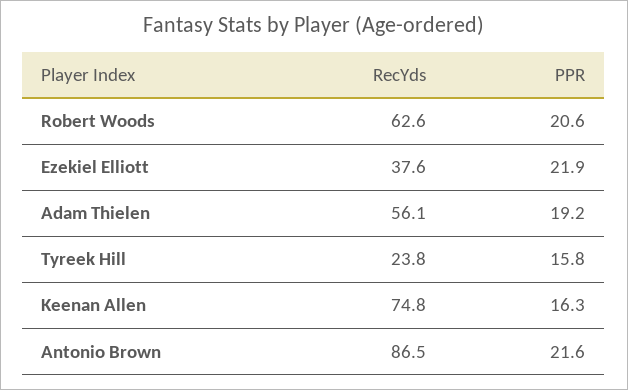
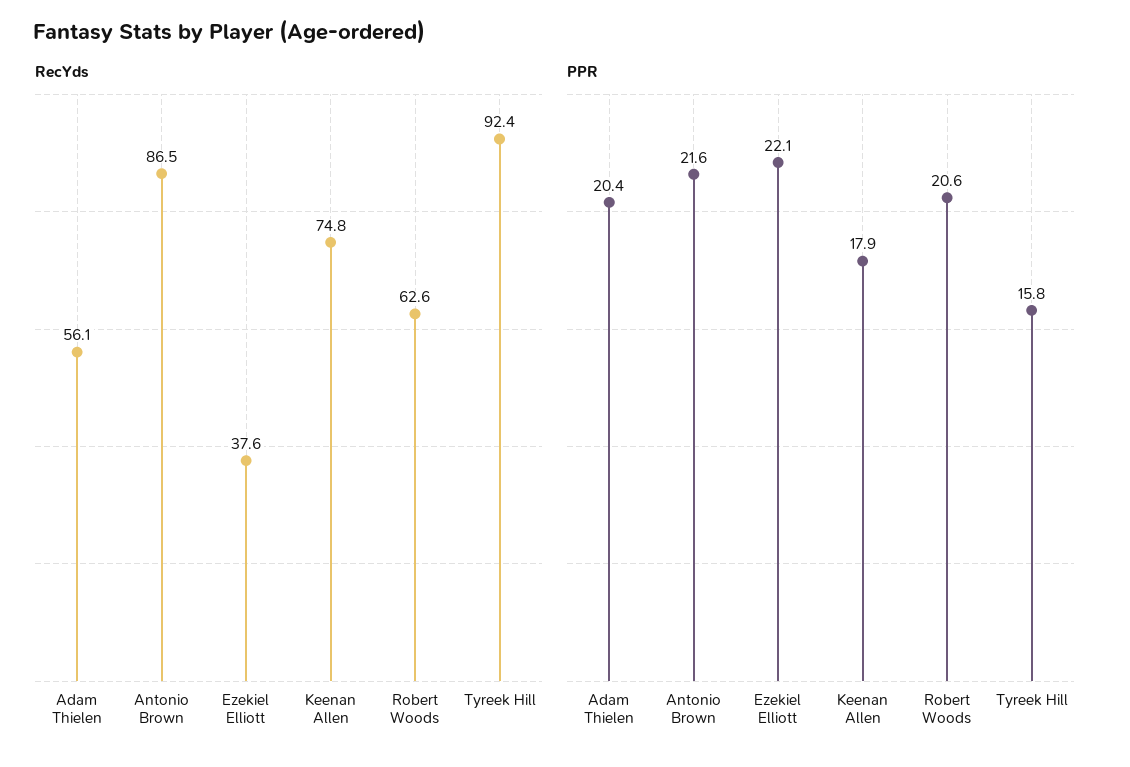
PPR, Ezekiel Elliott: 21.9 -> 22.1
PPR, Adam Thielen: 19.2 -> 20.4
RecYds, Tyreek Hill: 23.8 -> 92.4
PPR, Keenan Allen: 16.3 -> 17.9

